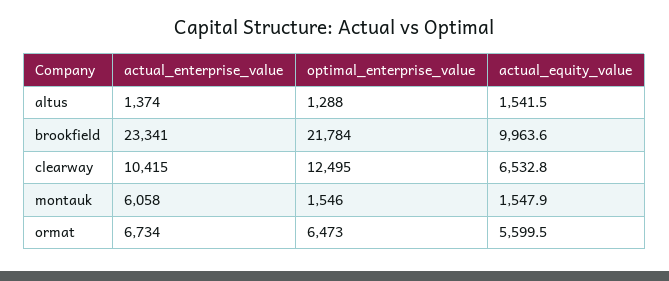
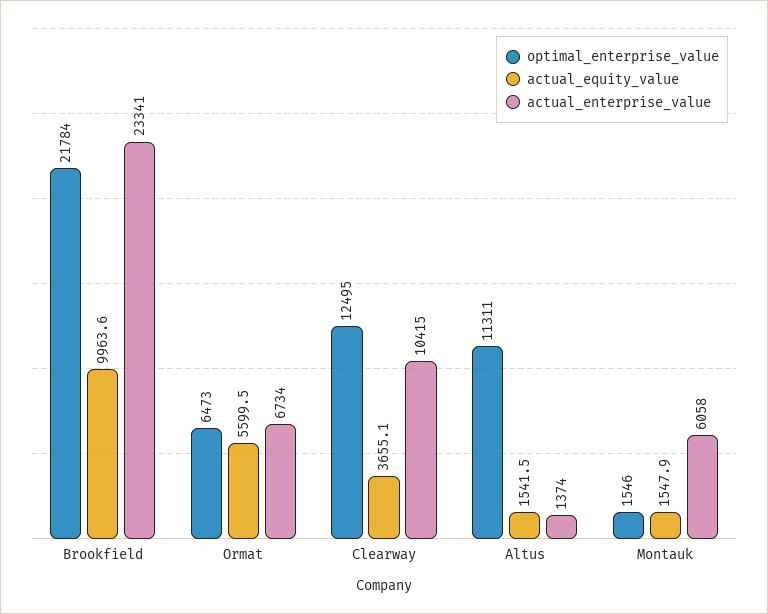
optimal_enterprise_value, altus: 1288 -> 11311
actual_equity_value, clearway: 6532.8 -> 3655.1

